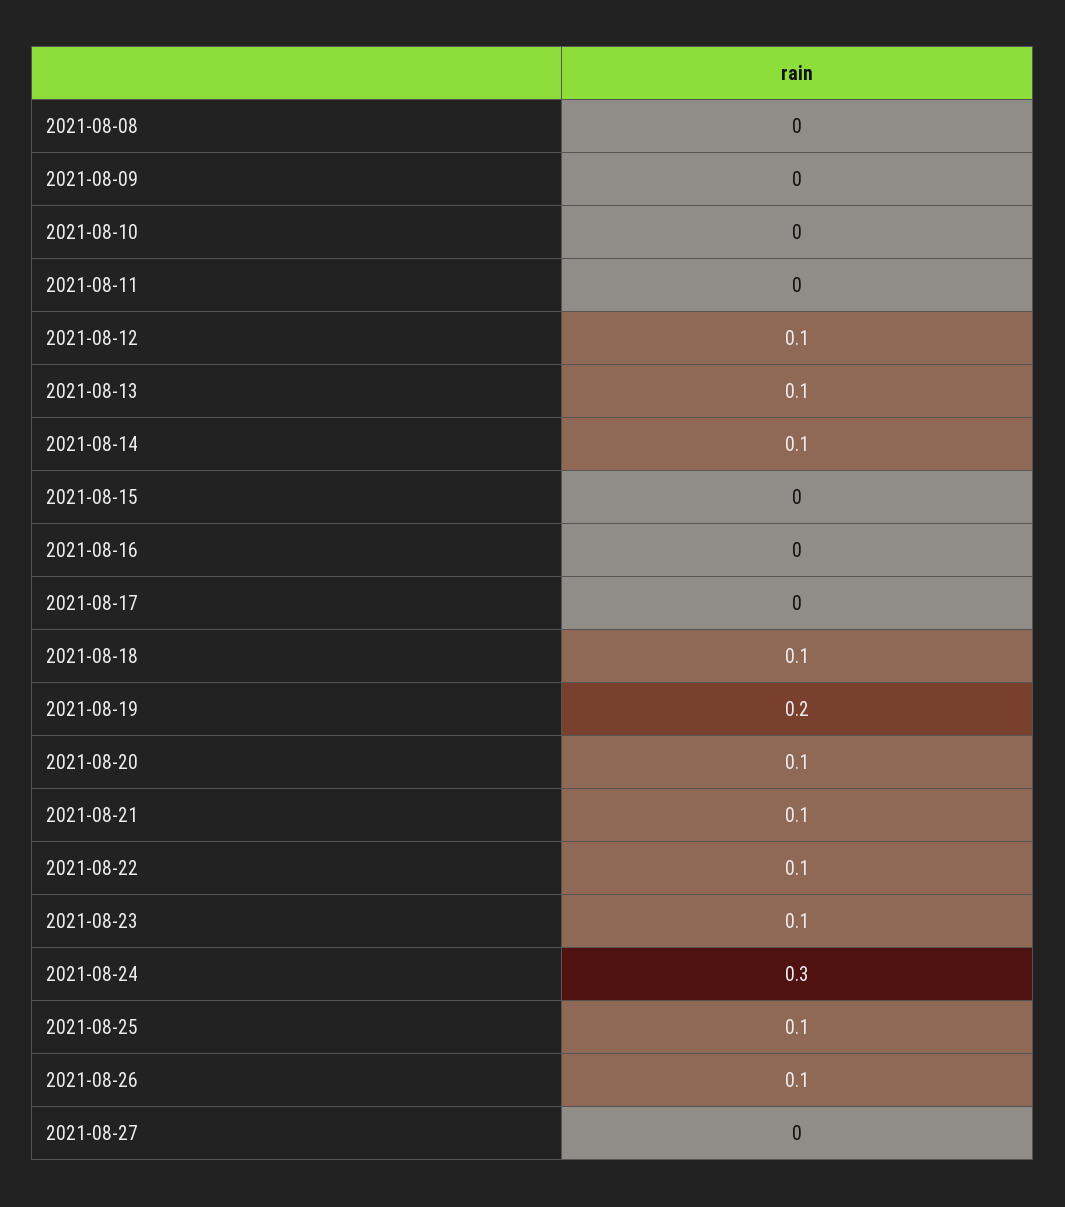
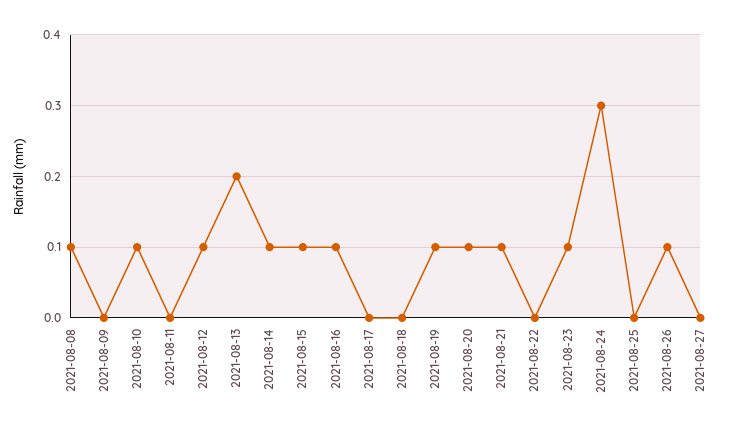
2021-08-08: 0 -> 0.1
2021-08-10: 0 -> 0.1
2021-08-13: 0.1 -> 0.2
2021-08-15: 0 -> 0.1
2021-08-16: 0 -> 0.1
2021-08-18: 0.1 -> 0
2021-08-19: 0.2 -> 0.1
2021-08-22: 0.1 -> 0
2021-08-25: 0.1 -> 0

